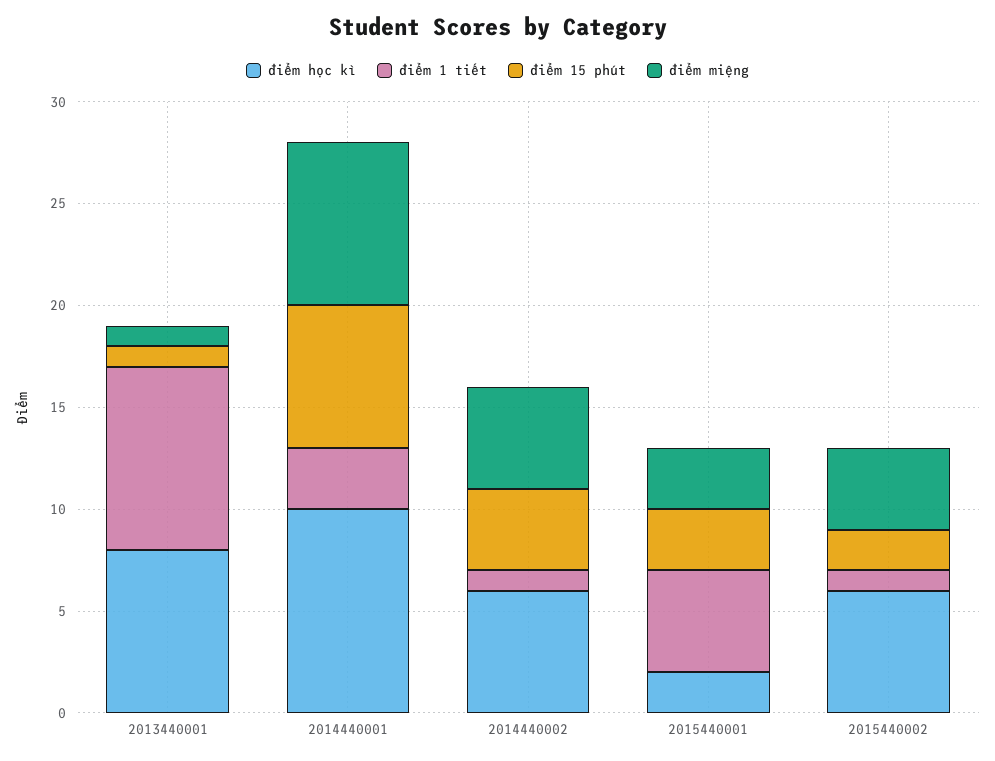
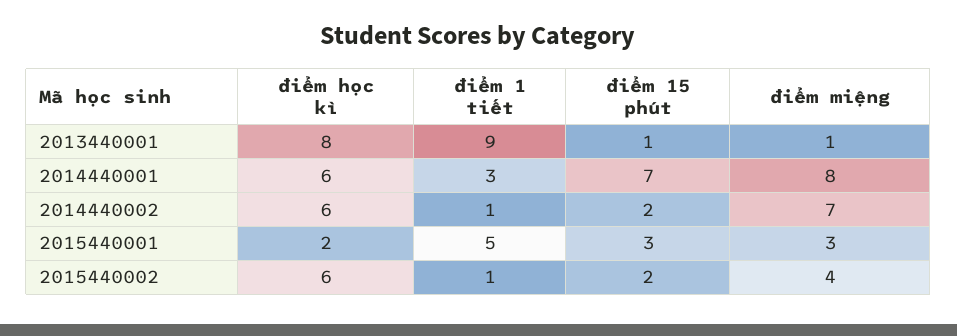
điểm học kì, 2014440001: 10 -> 6
điểm 15 phút, 2014440002: 4 -> 2
điểm miệng, 2014440002: 5 -> 7

